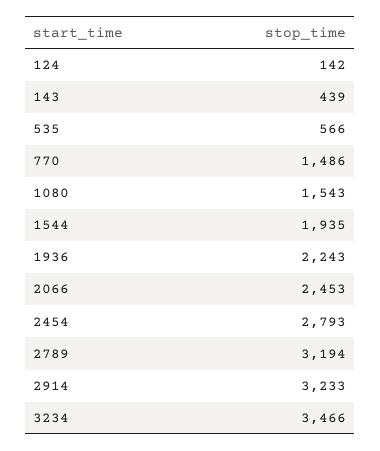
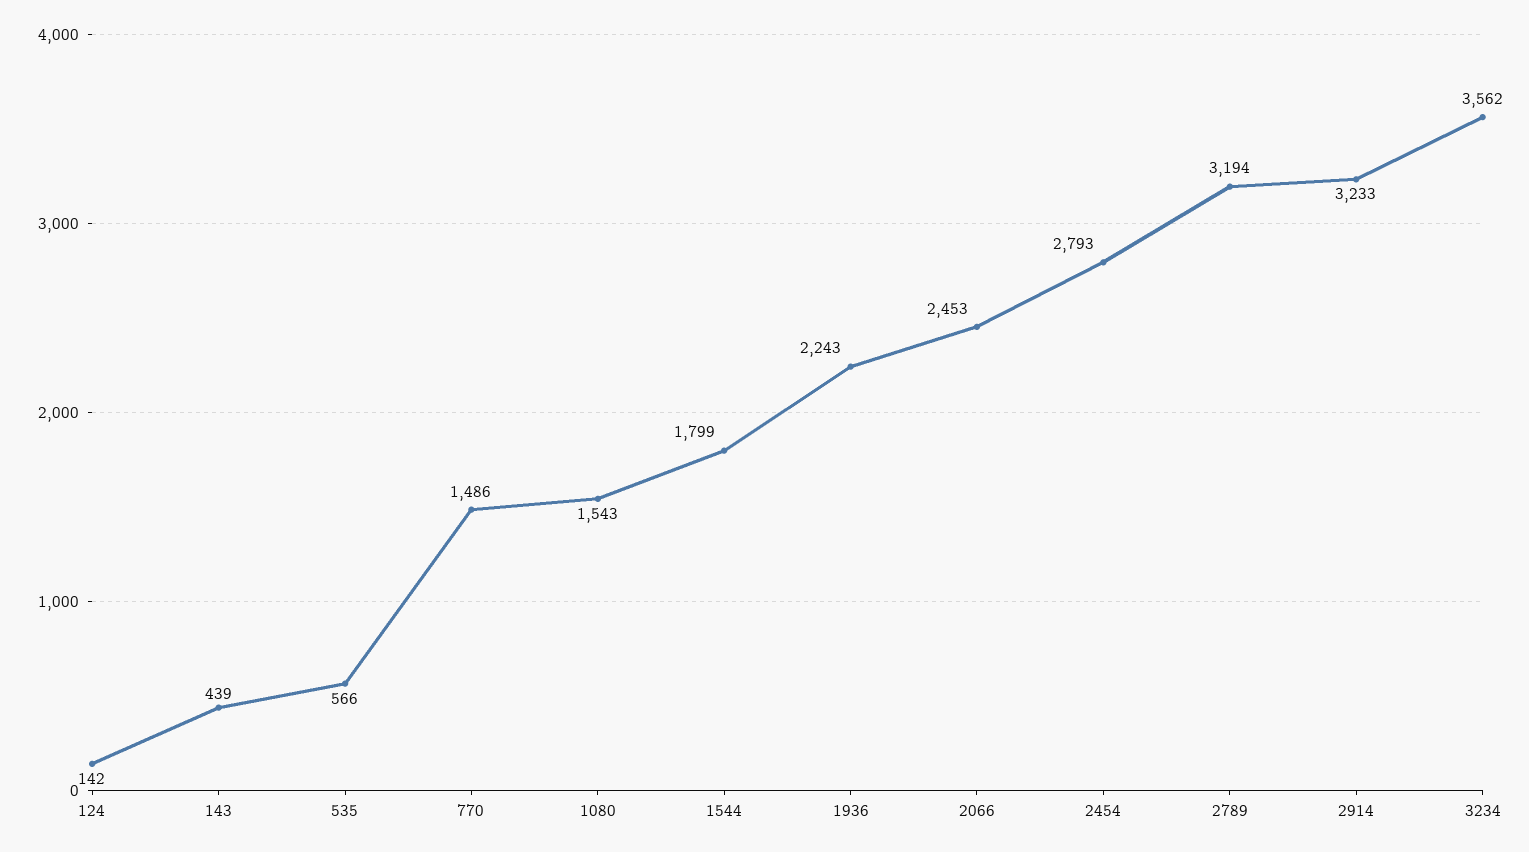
1544: 1935 -> 1799
3234: 3466 -> 3562

